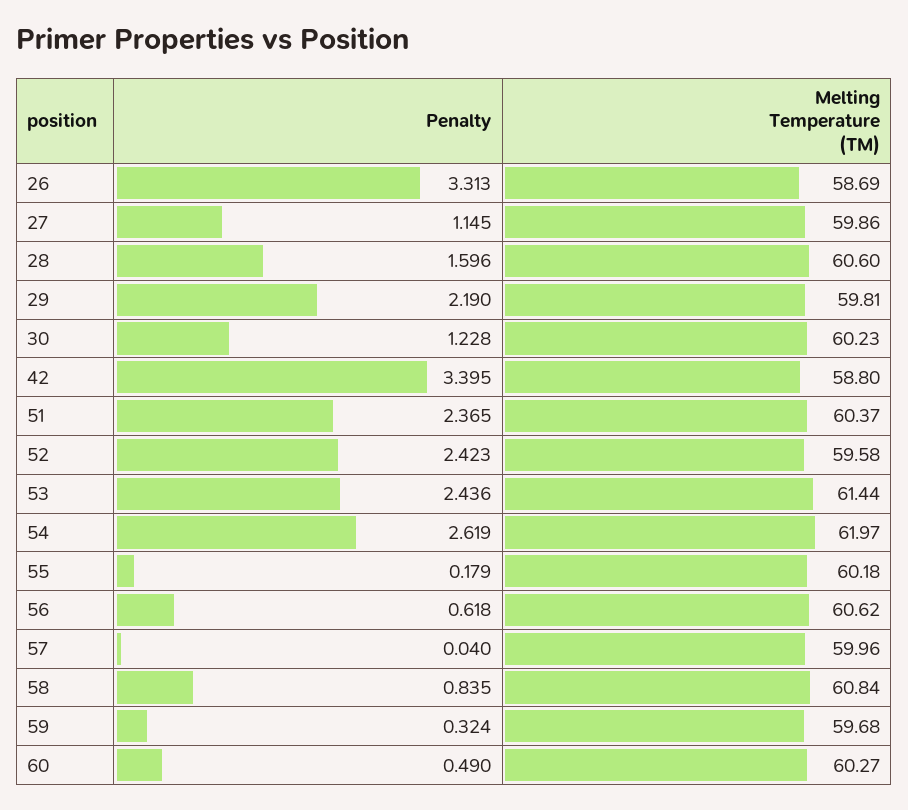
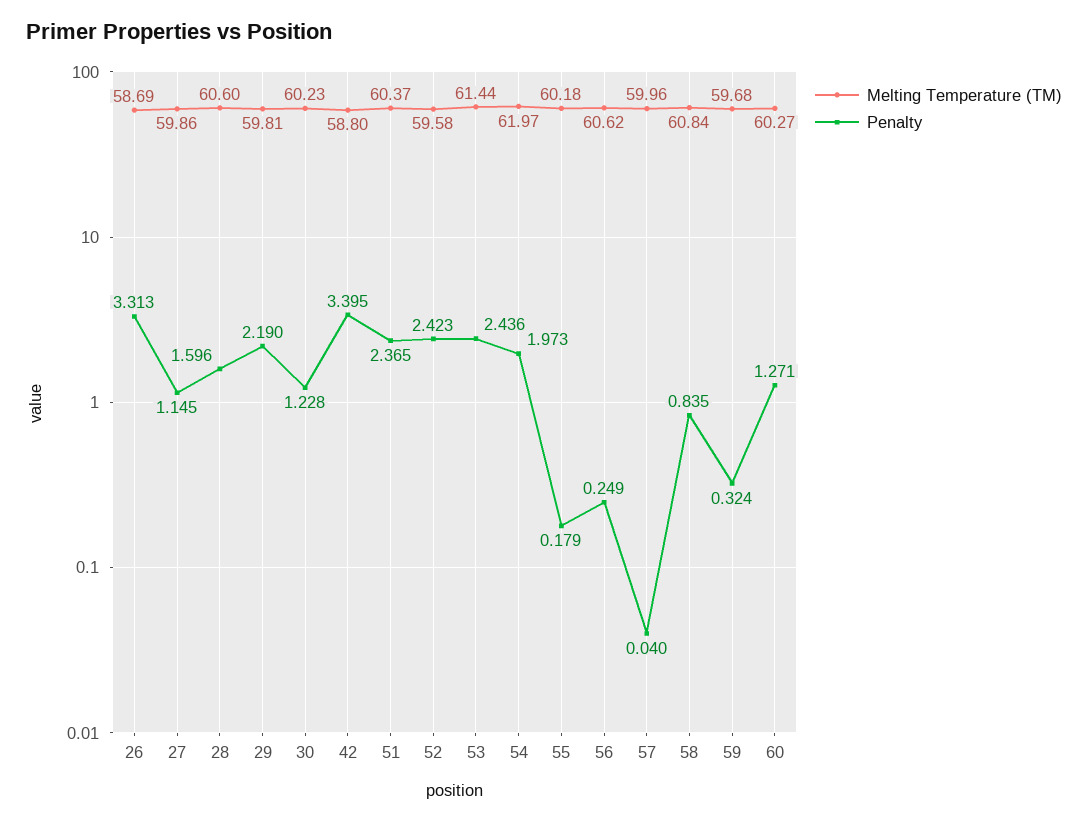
Penalty, 54: 2.619 -> 1.973
Penalty, 56: 0.618 -> 0.249
Penalty, 60: 0.49 -> 1.271

